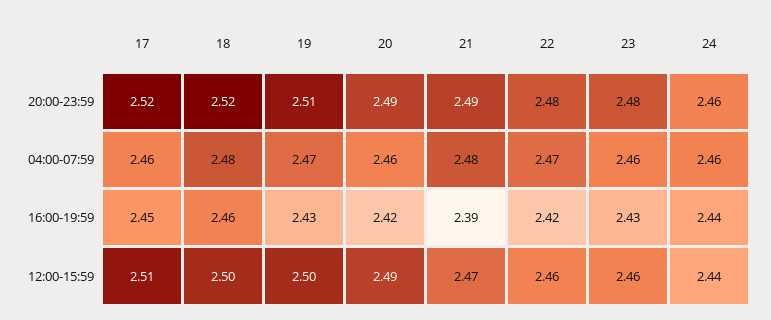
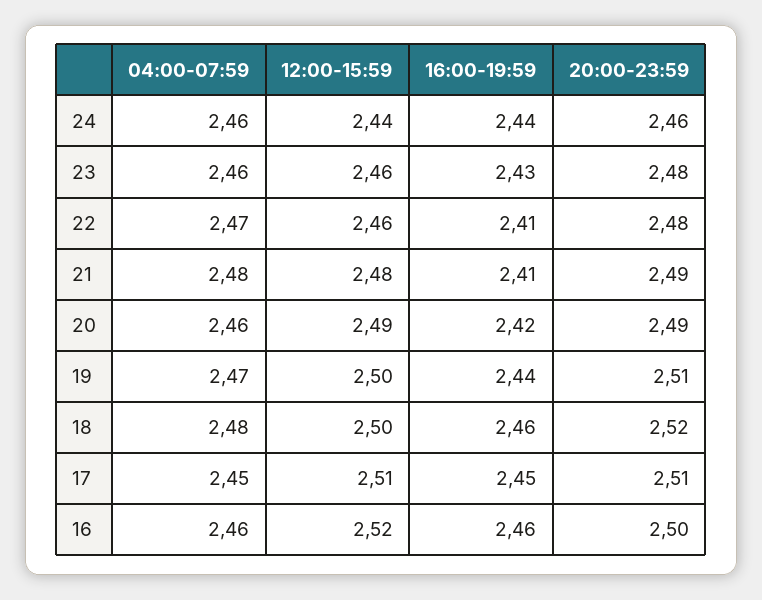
17, 20:00-23:59: 2.52 -> 2.51
17, 04:00-07:59: 2.46 -> 2.45
19, 16:00-19:59: 2.43 -> 2.44
21, 16:00-19:59: 2.39 -> 2.41
22, 16:00-19:59: 2.42 -> 2.41
21, 12:00-15:59: 2.47 -> 2.48
16, 04:00-07:59: none -> 2.46
16, 12:00-15:59: none -> 2.52
16, 16:00-19:59: none -> 2.46
16, 20:00-23:59: none -> 2.5

